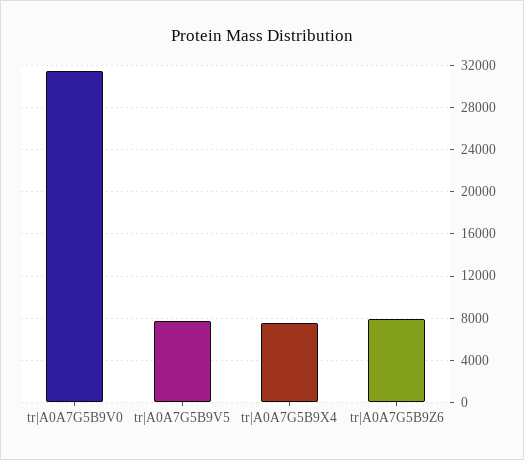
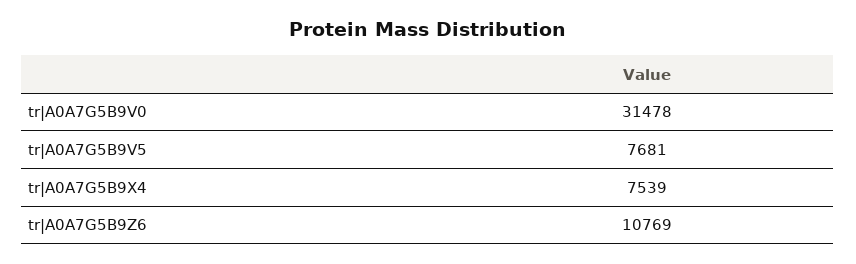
tr|A0A7G5B9Z6: 8000 -> 10769

